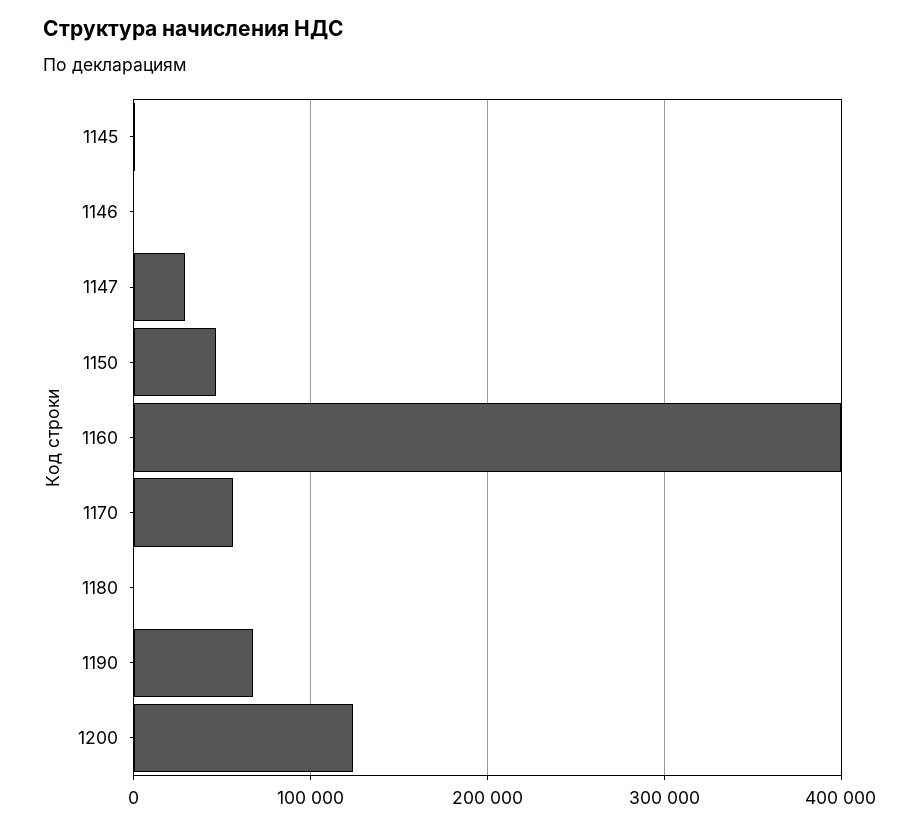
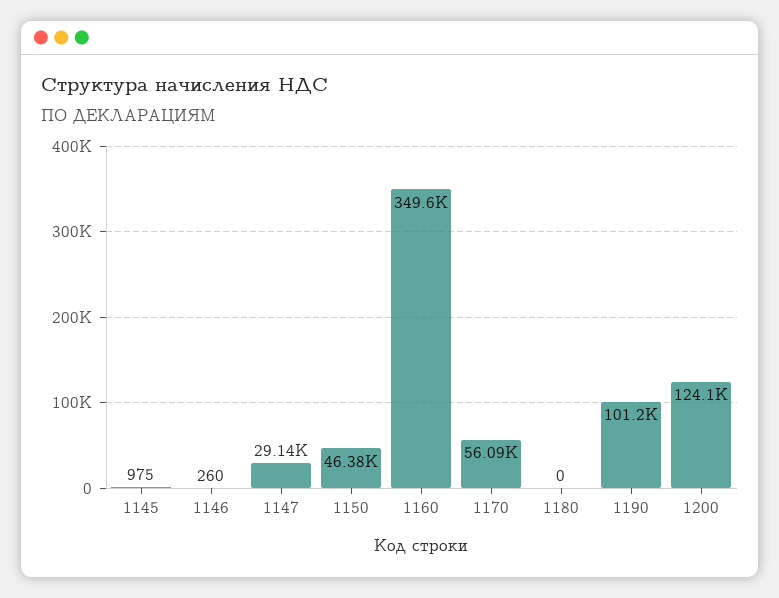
1160: 400000 -> 349600
1190: 70000 -> 101200

